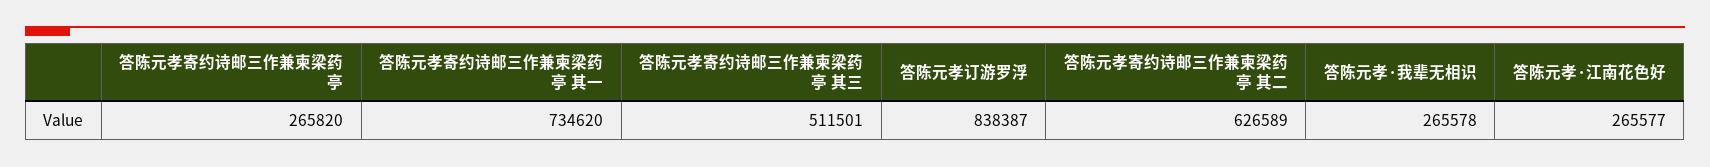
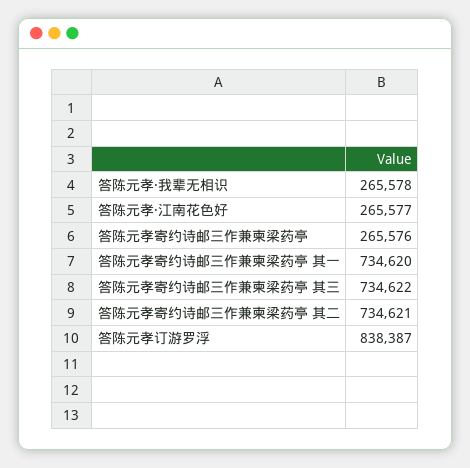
答陈元孝寄约诗邮三作兼柬梁药亭: 265820 -> 265576
答陈元孝寄约诗邮三作兼柬梁药亭 其三: 511501 -> 734622
答陈元孝寄约诗邮三作兼柬梁药亭 其二: 626589 -> 734621

